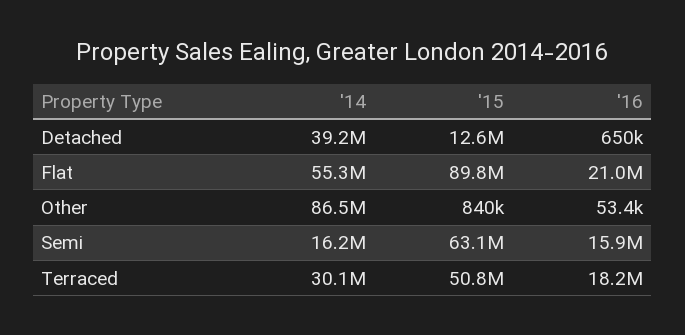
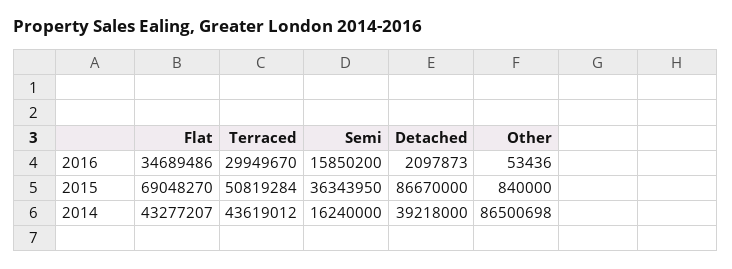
'15, Detached: 12600000 -> 86670000
'16, Detached: 650000 -> 2097873
'14, Flat: 55300000 -> 43277207
'15, Flat: 89800000 -> 69048270
'16, Flat: 21000000 -> 34689486
'15, Semi: 63100000 -> 36343950
'14, Terraced: 30100000 -> 43619012
'16, Terraced: 18200000 -> 29949670

